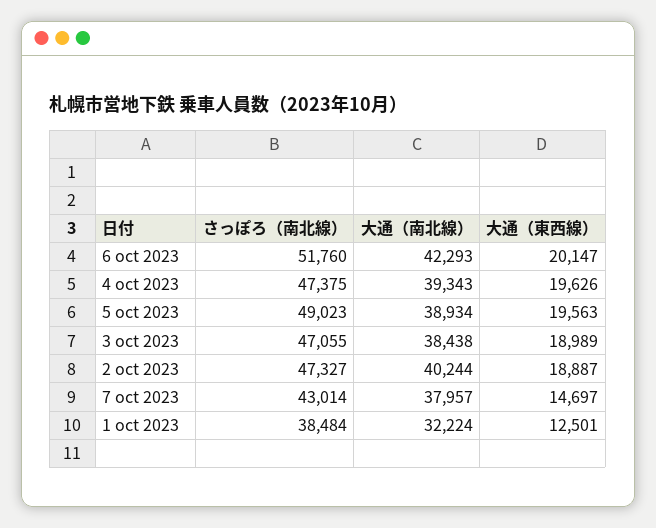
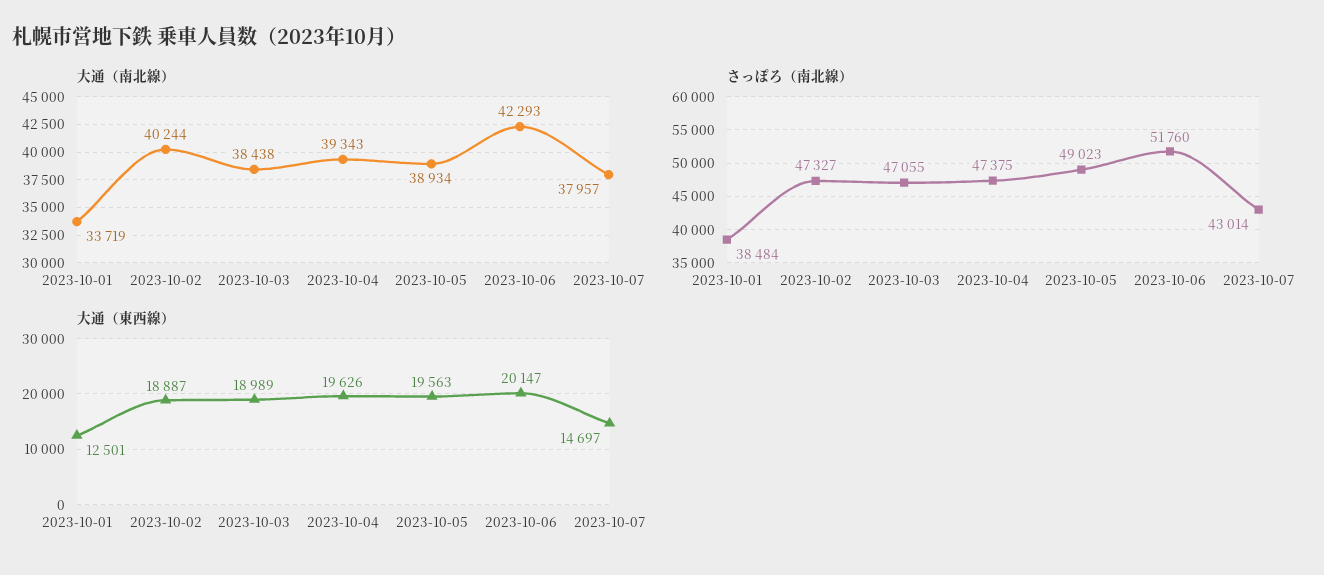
大通（南北線）, 1 oct 2023: 32224 -> 33719

